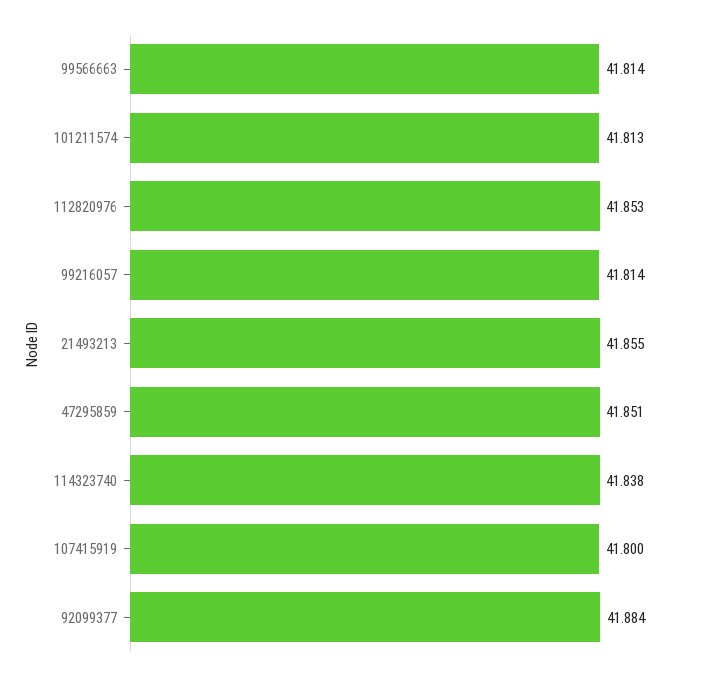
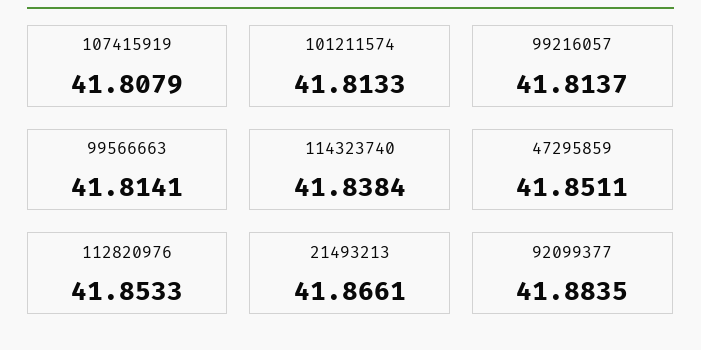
21493213: 41.855 -> 41.8661
107415919: 41.8 -> 41.8079

